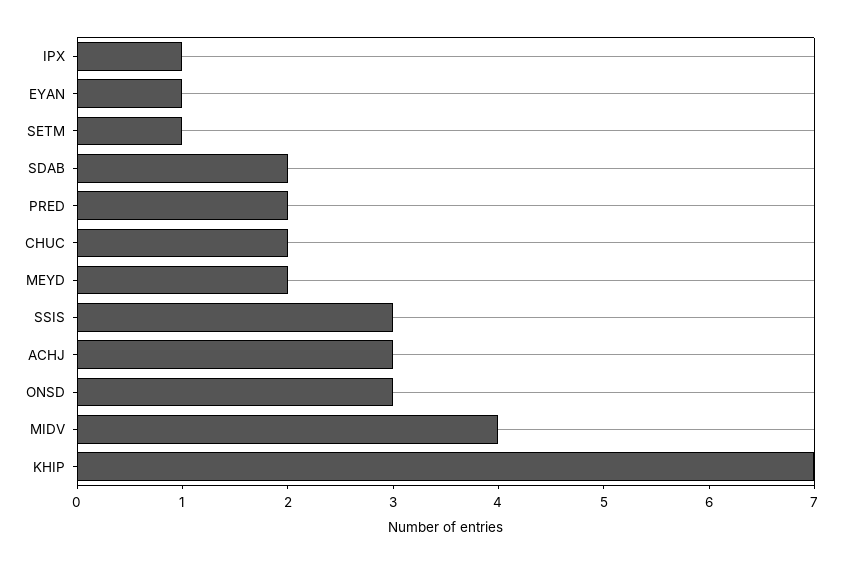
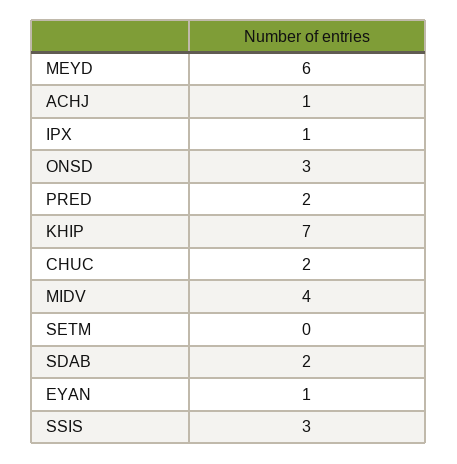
SETM: 1 -> 0
MEYD: 2 -> 6
ACHJ: 3 -> 1

